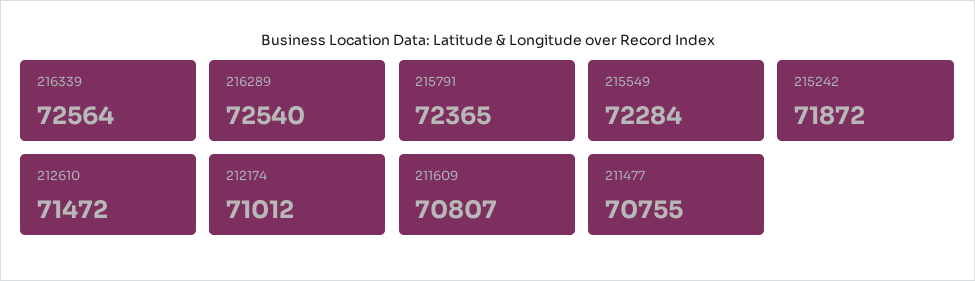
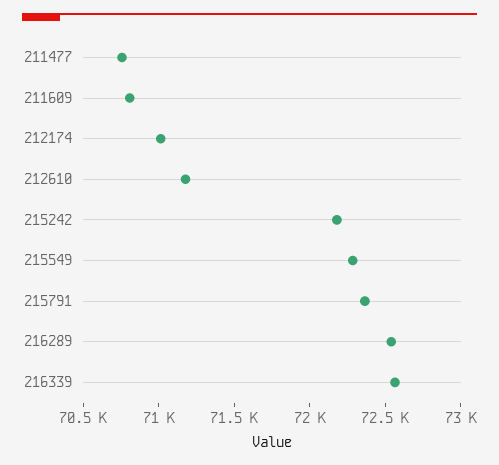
215242: 71872 -> 72200
212610: 71472 -> 71200

